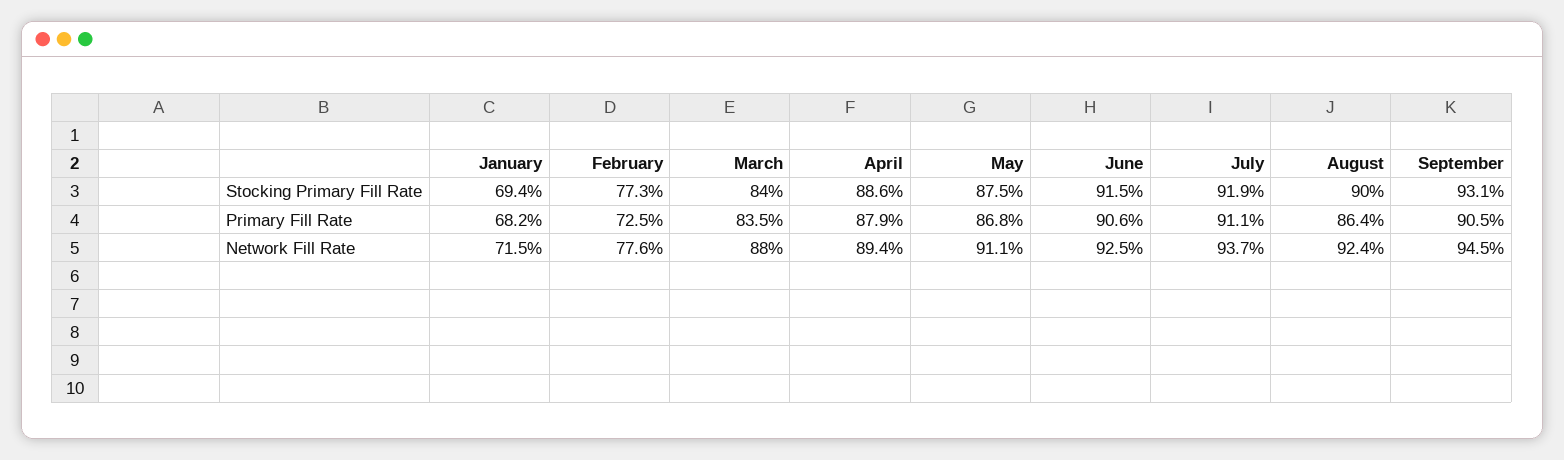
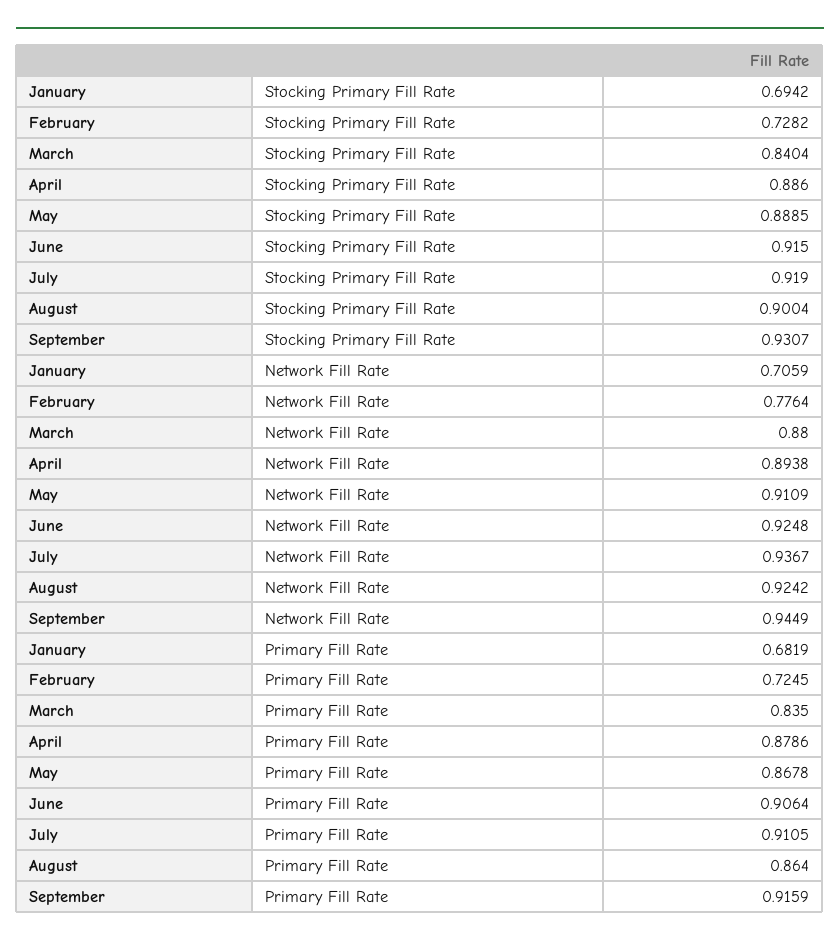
February, Stocking Primary Fill Rate: 0.773 -> 0.7282
May, Stocking Primary Fill Rate: 0.875 -> 0.8885
September, Primary Fill Rate: 0.905 -> 0.9159
January, Network Fill Rate: 0.715 -> 0.7059

